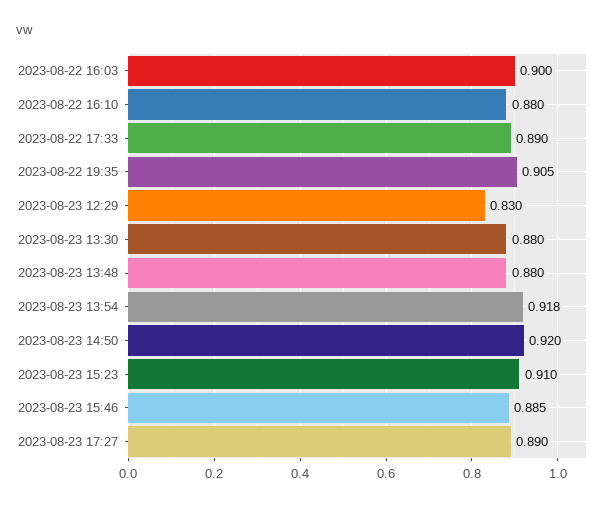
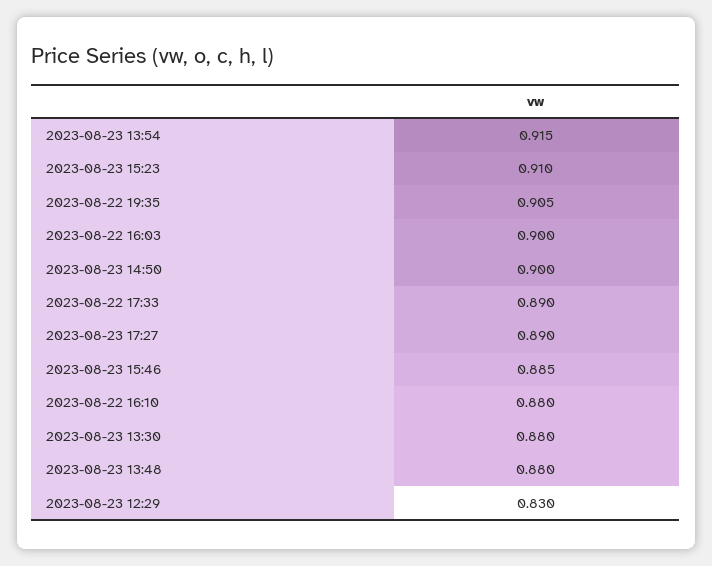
2023-08-23 13:54: 0.918 -> 0.915
2023-08-23 14:50: 0.92 -> 0.9

